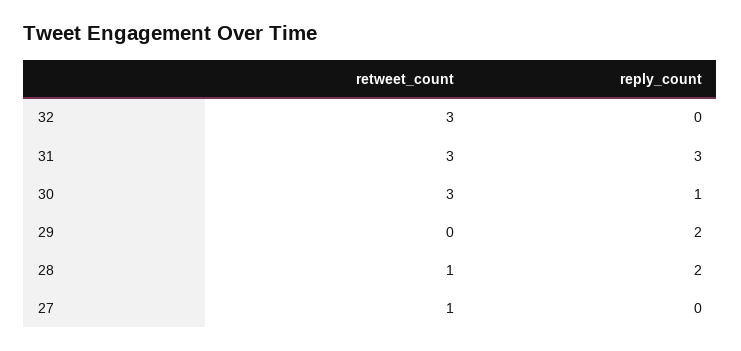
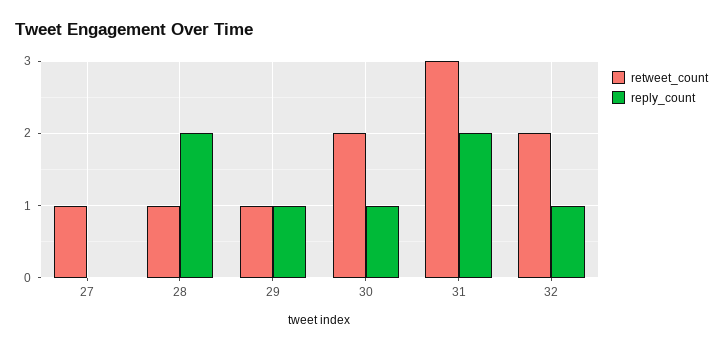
retweet_count, 32: 3 -> 2
reply_count, 32: 0 -> 1
reply_count, 31: 3 -> 2
retweet_count, 30: 3 -> 2
retweet_count, 29: 0 -> 1
reply_count, 29: 2 -> 1

